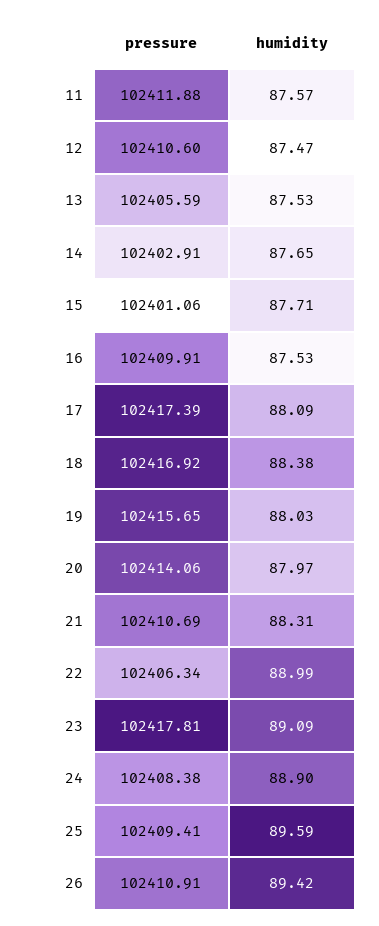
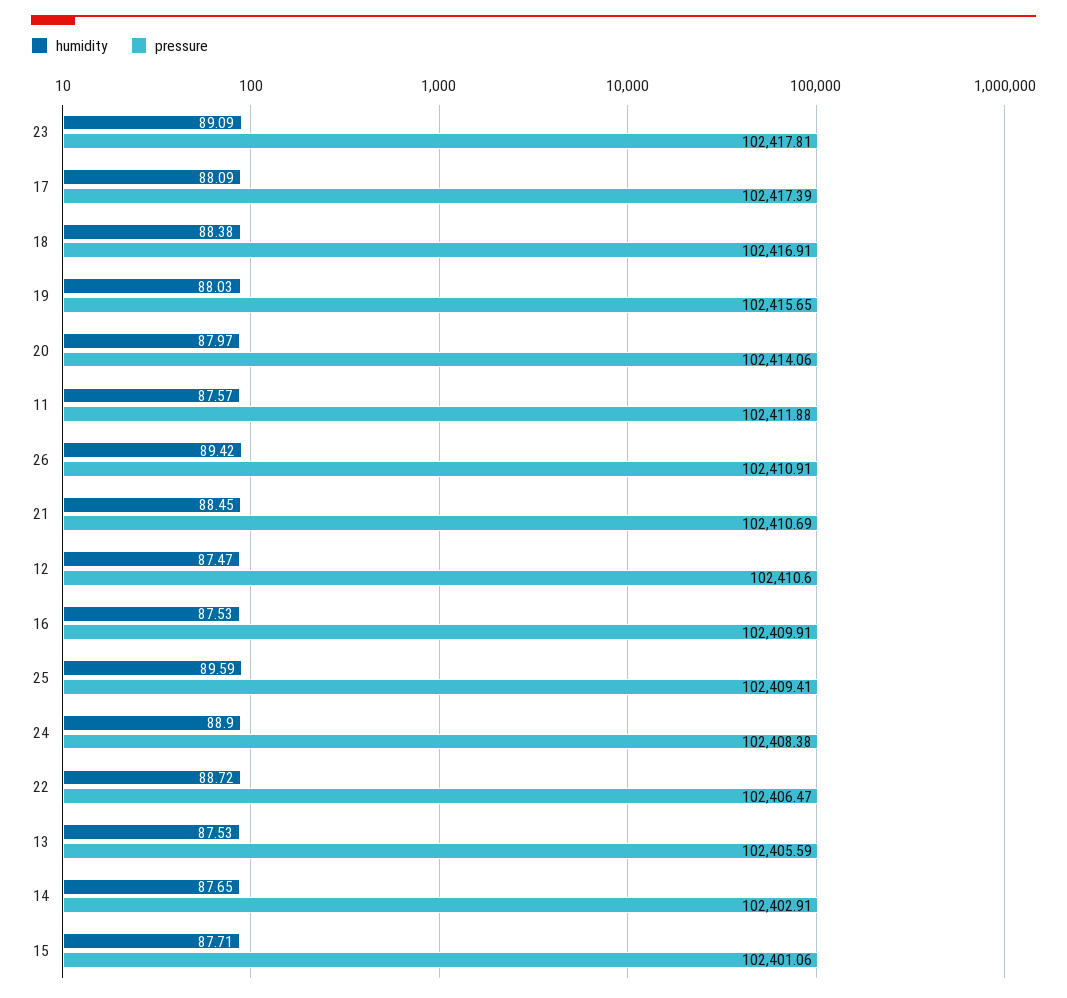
pressure, 18: 102416.92 -> 102416.91
humidity, 21: 88.31 -> 88.45
pressure, 22: 102406.34 -> 102406.47
humidity, 22: 88.99 -> 88.72

